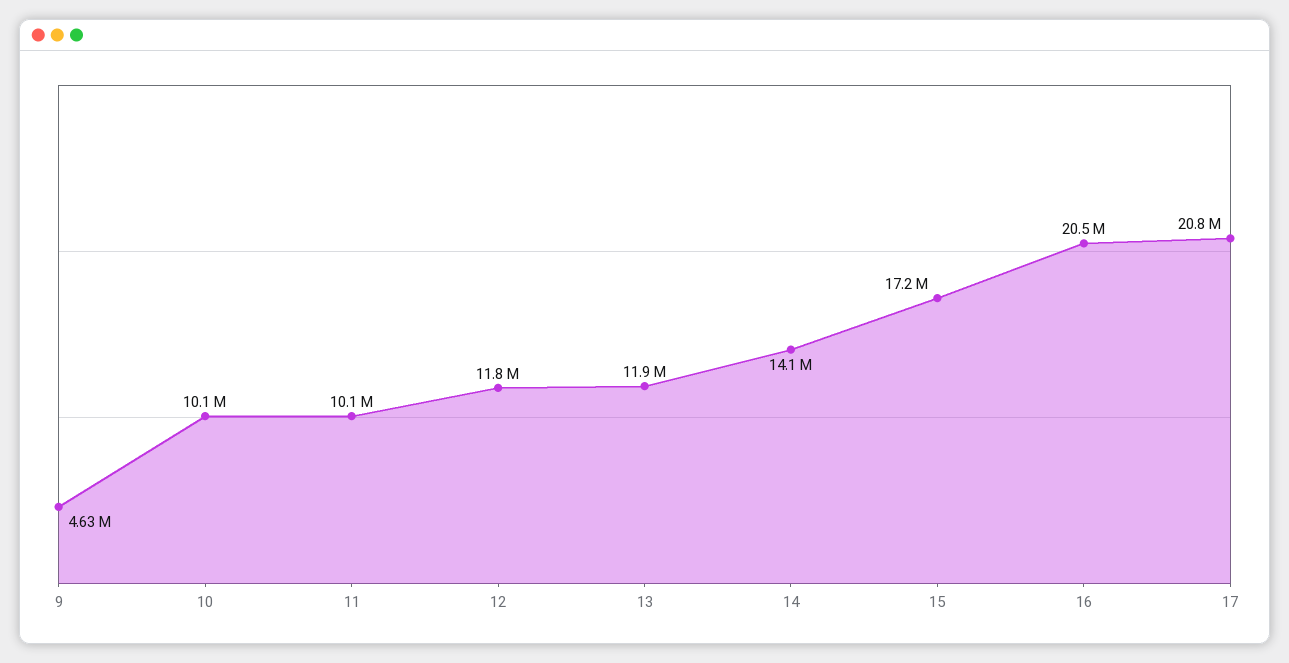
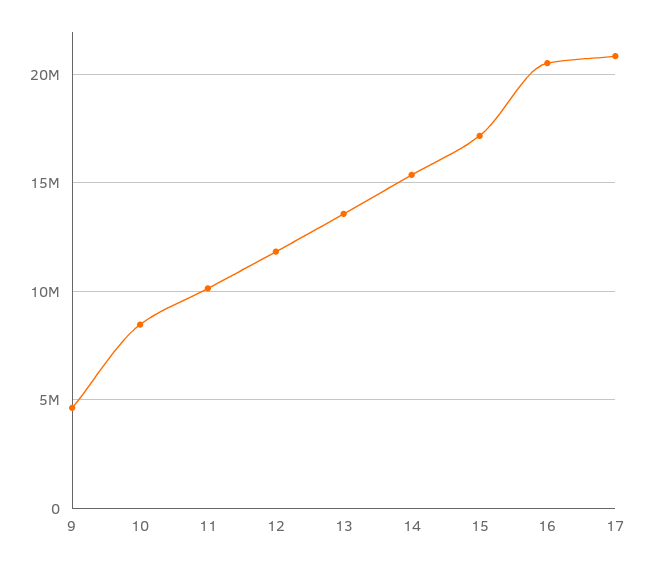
10: 10100000 -> 8500000
13: 11900000 -> 13500000
14: 14100000 -> 15500000

